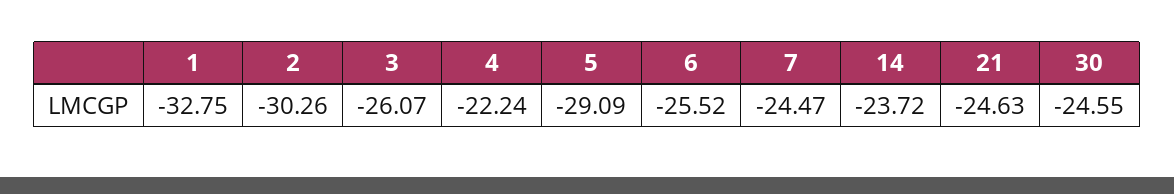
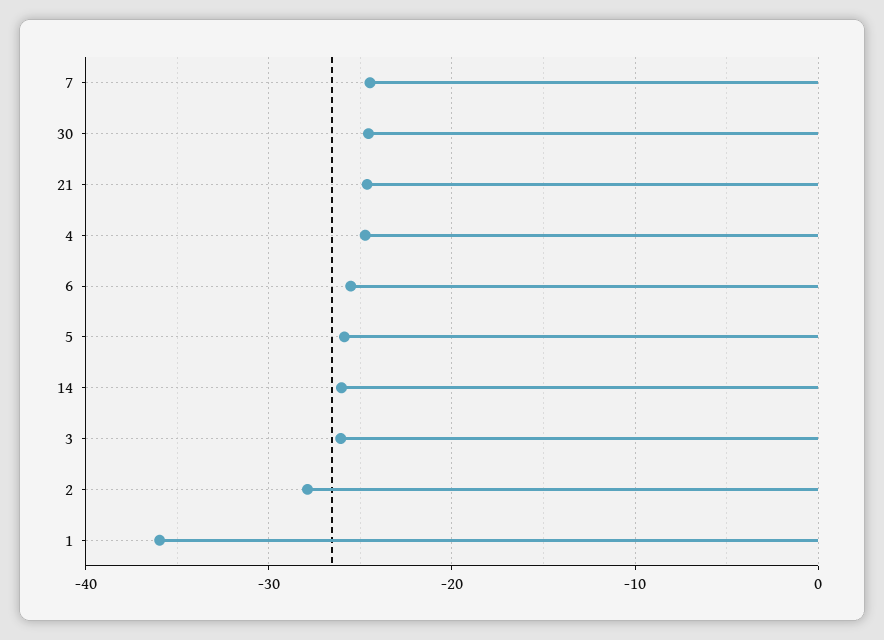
1: -32.75 -> -36
2: -30.26 -> -28
4: -22.24 -> -25
5: -29.09 -> -26
14: -23.72 -> -26

